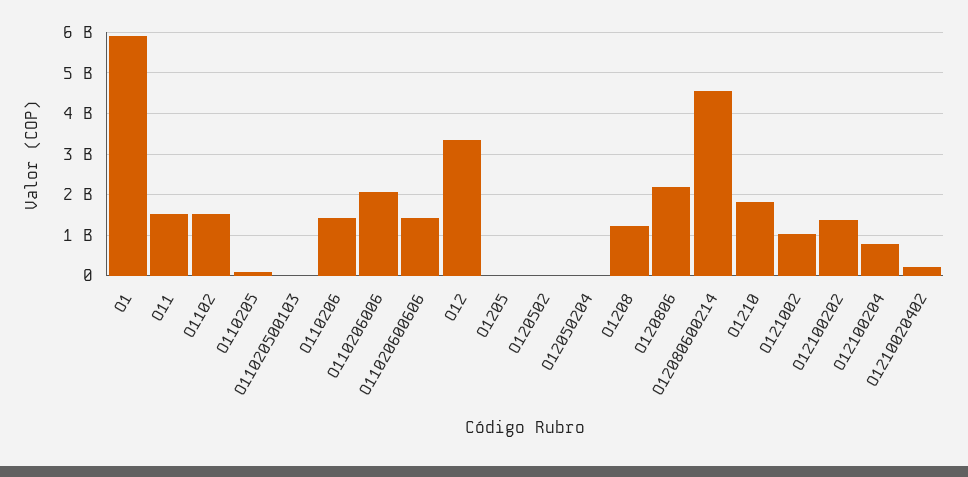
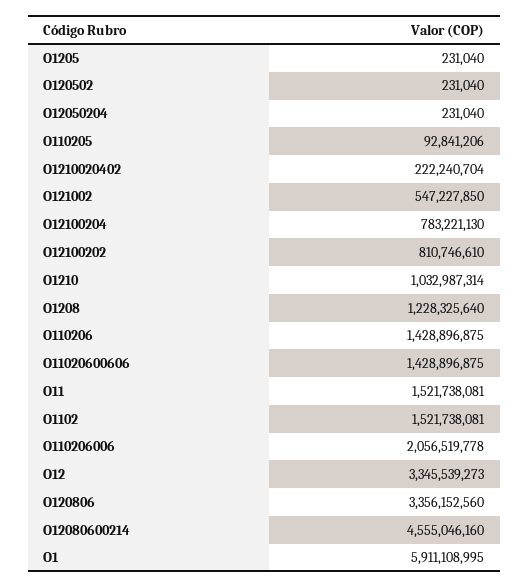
O11020500103: 0 -> none
O120806: 2200000000 -> 3356152560
O1210: 1800000000 -> 1032987314
O121002: 1000000000 -> 547227850
O12100202: 1400000000 -> 810746610

